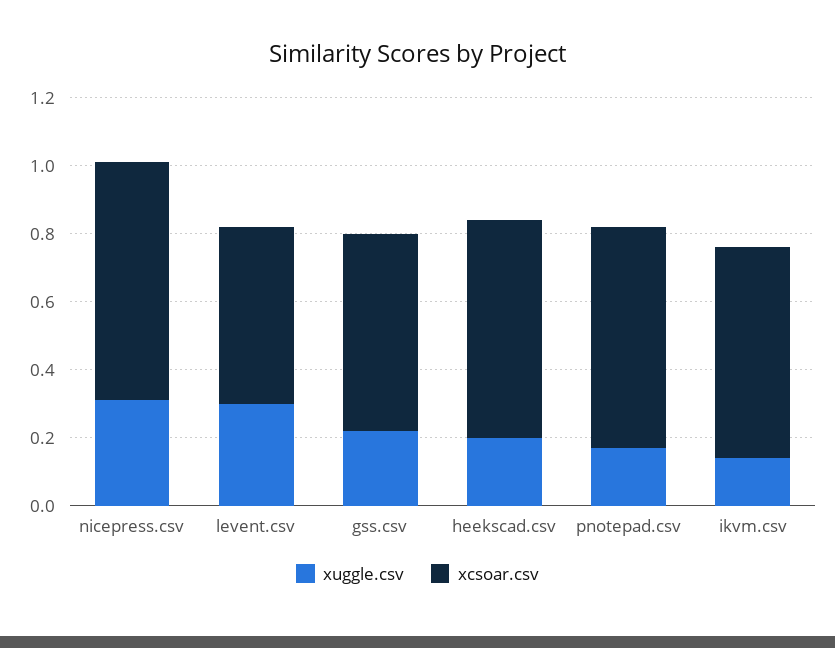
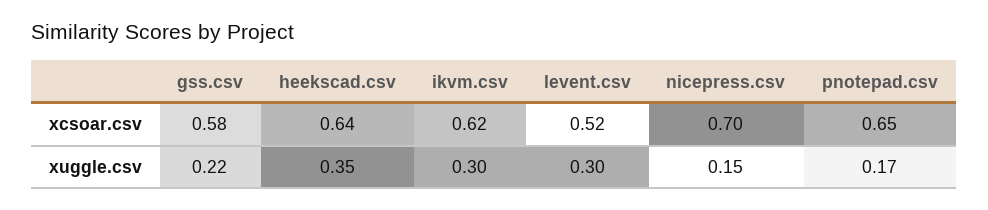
xuggle.csv, nicepress.csv: 0.3 -> 0.15
xuggle.csv, heekscad.csv: 0.2 -> 0.35
xuggle.csv, ikvm.csv: 0.15 -> 0.3

